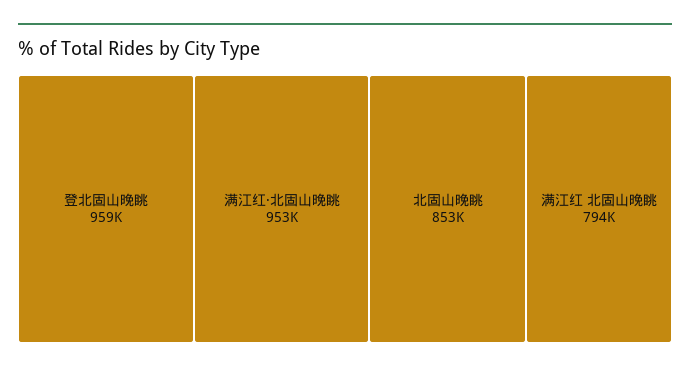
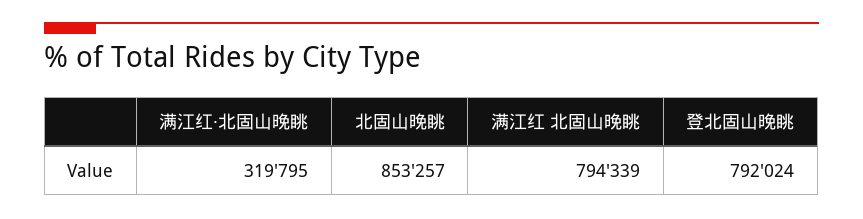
登北固山晚眺: 959000 -> 792024
满江红·北固山晚眺: 953000 -> 319795

